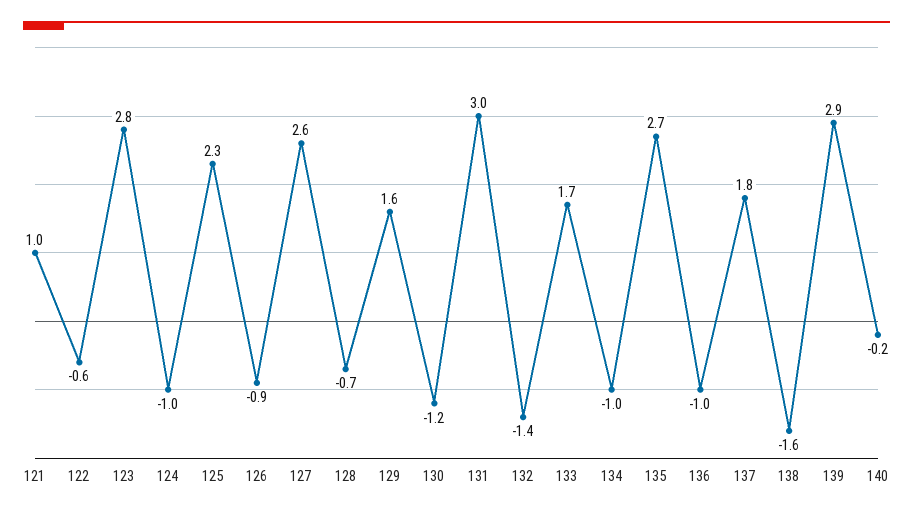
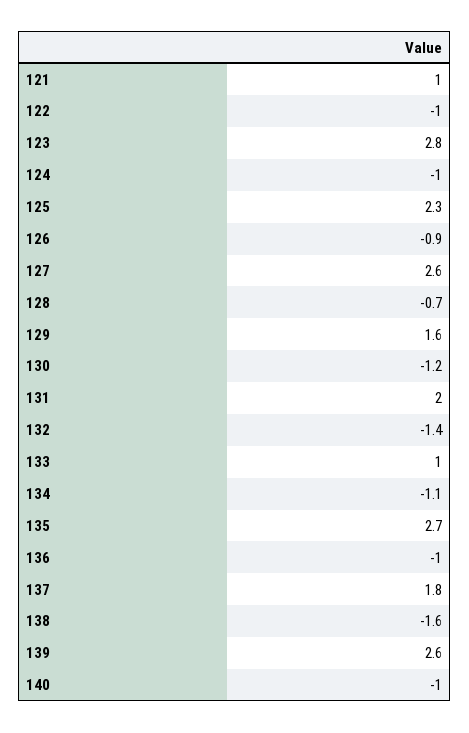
122: -0.6 -> -1
131: 3 -> 2
133: 1.7 -> 1
134: -1 -> -1.1
139: 2.9 -> 2.6
140: -0.2 -> -1

